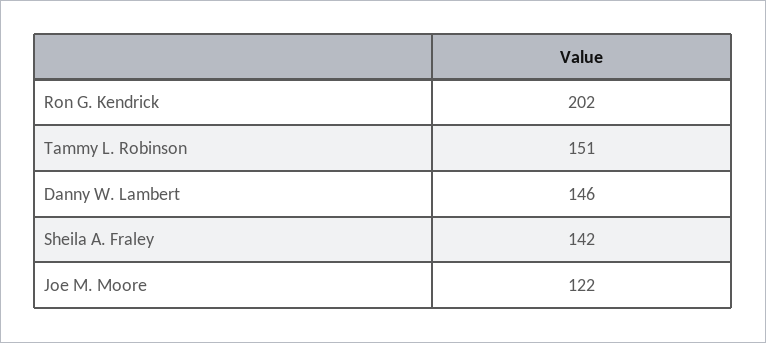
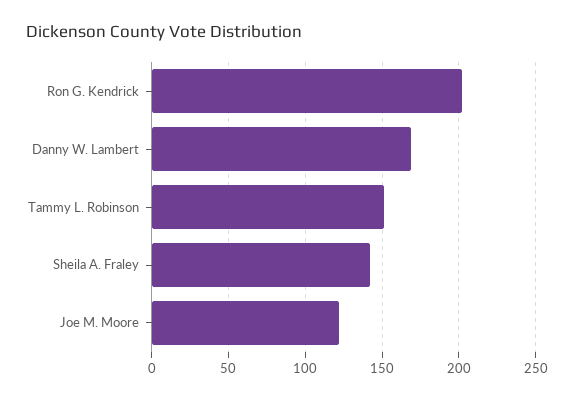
Danny W. Lambert: 146 -> 170

